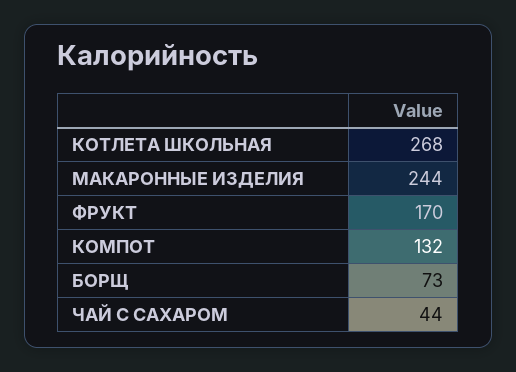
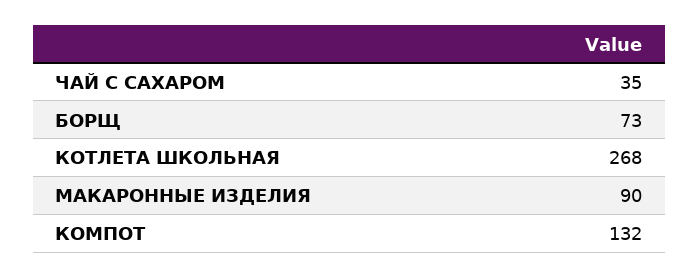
МАКАРОННЫЕ ИЗДЕЛИЯ: 244 -> 90
ФРУКТ: 170 -> none
ЧАЙ С САХАРОМ: 44 -> 35

